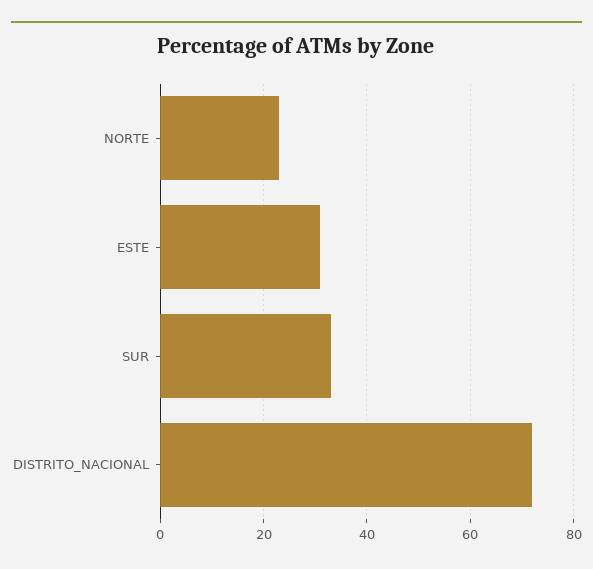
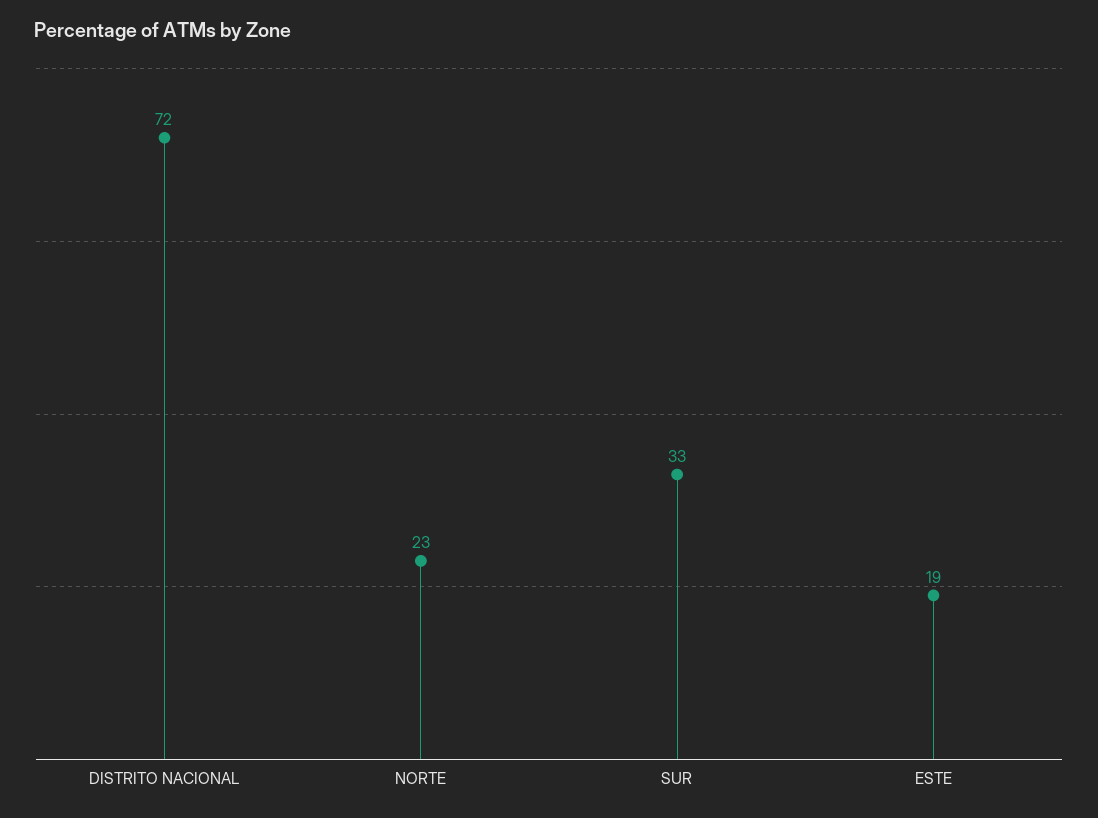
ESTE: 30 -> 19

